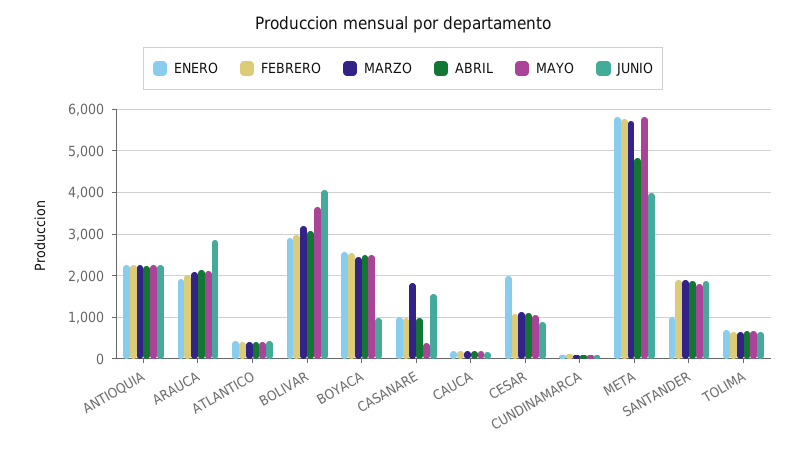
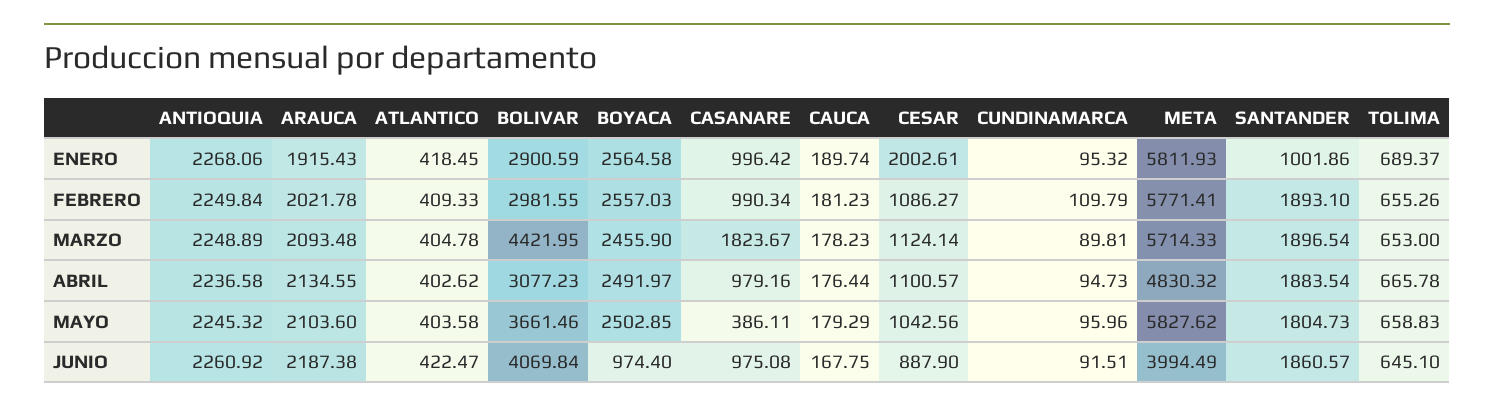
JUNIO, ARAUCA: 2800 -> 2187.38
MARZO, BOLIVAR: 3200 -> 4421.95
JUNIO, CASANARE: 1600 -> 975.08

